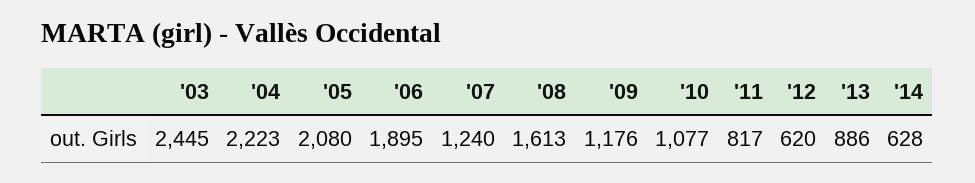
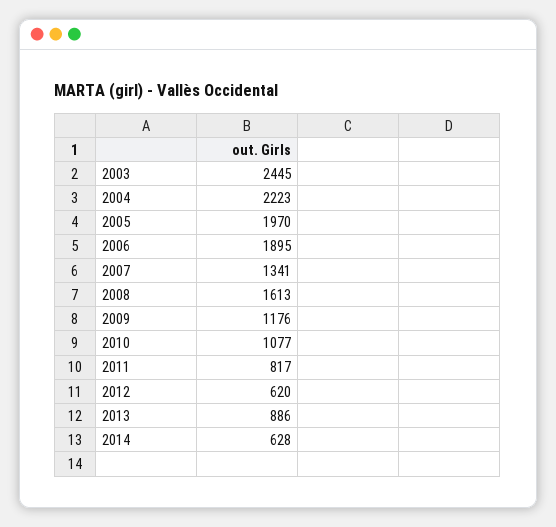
'05: 2080 -> 1970
'07: 1240 -> 1341

